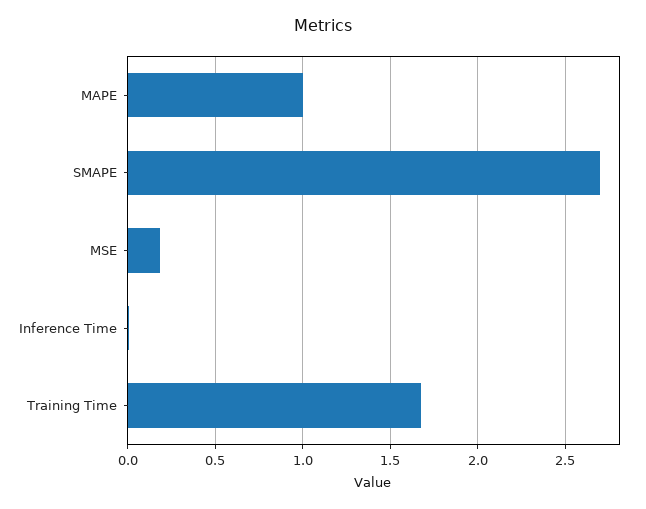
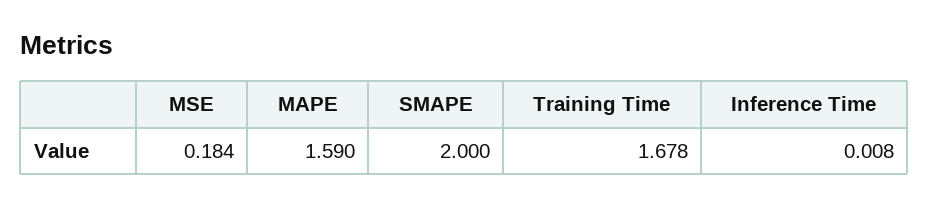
MAPE: 1 -> 1.59
SMAPE: 2.7 -> 2

